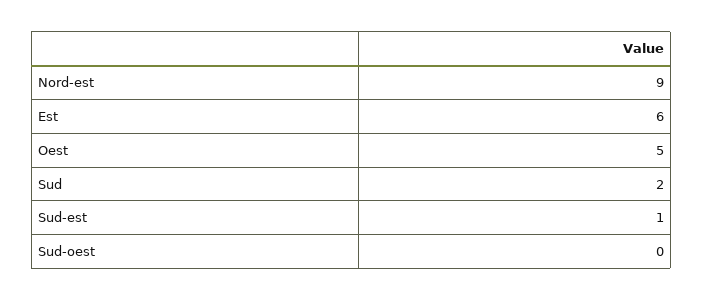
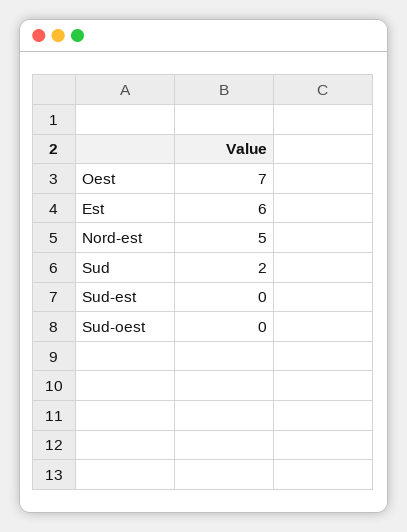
Nord-est: 9 -> 5
Oest: 5 -> 7
Sud-est: 1 -> 0

